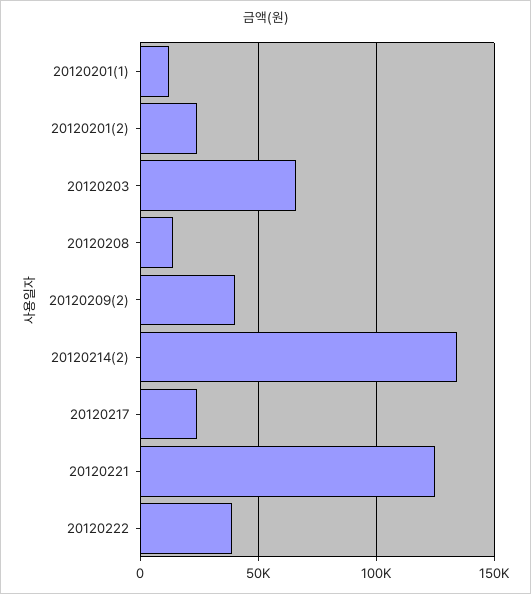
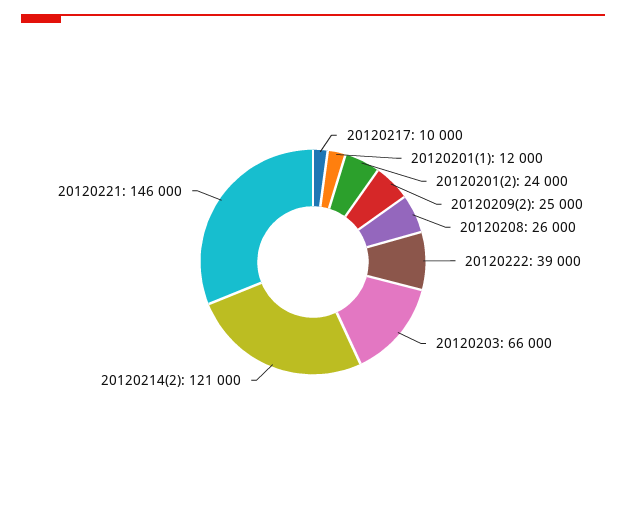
20120208: 15000 -> 26000
20120209(2): 40000 -> 25000
20120214(2): 135000 -> 121000
20120217: 25000 -> 10000
20120221: 125000 -> 146000

